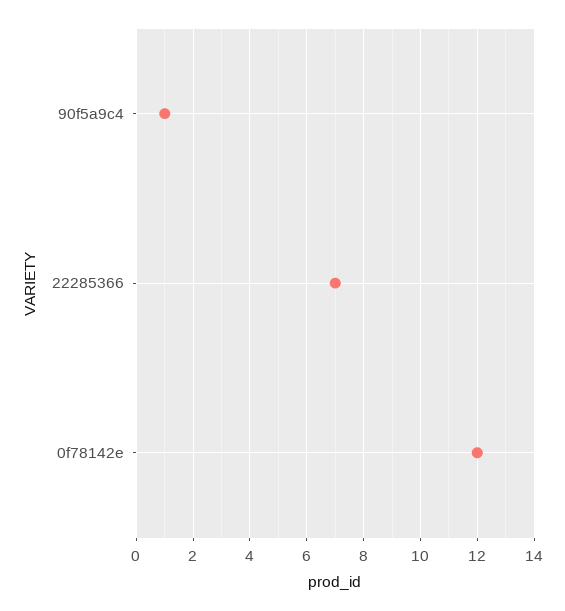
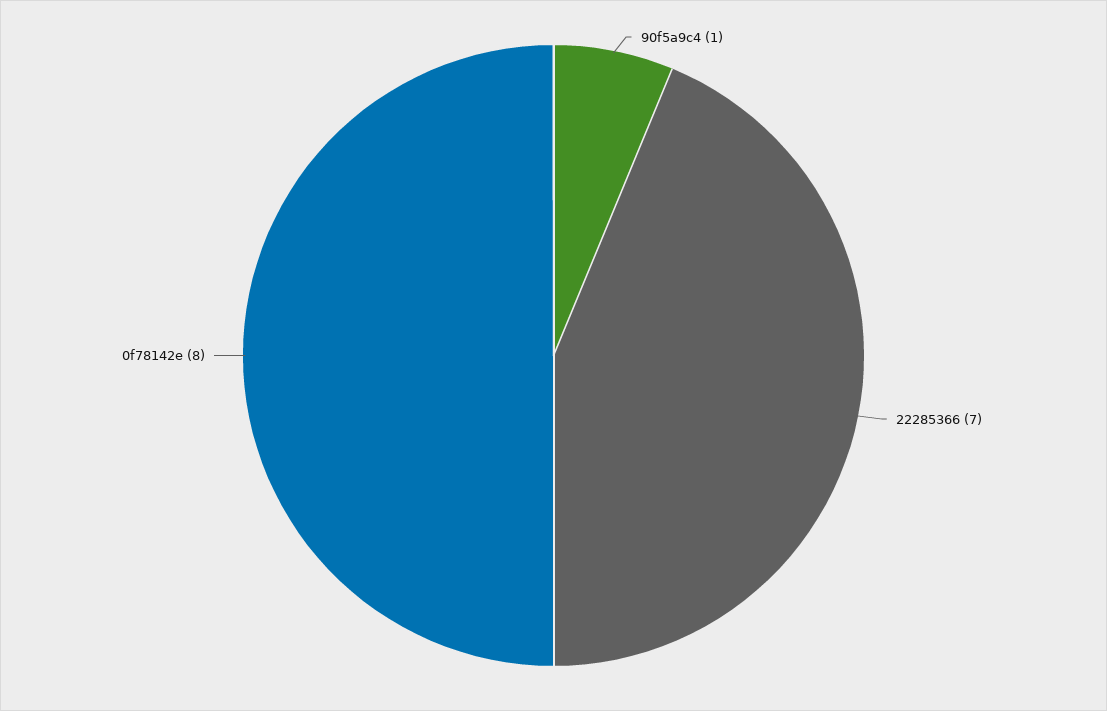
0f78142e: 12 -> 8

